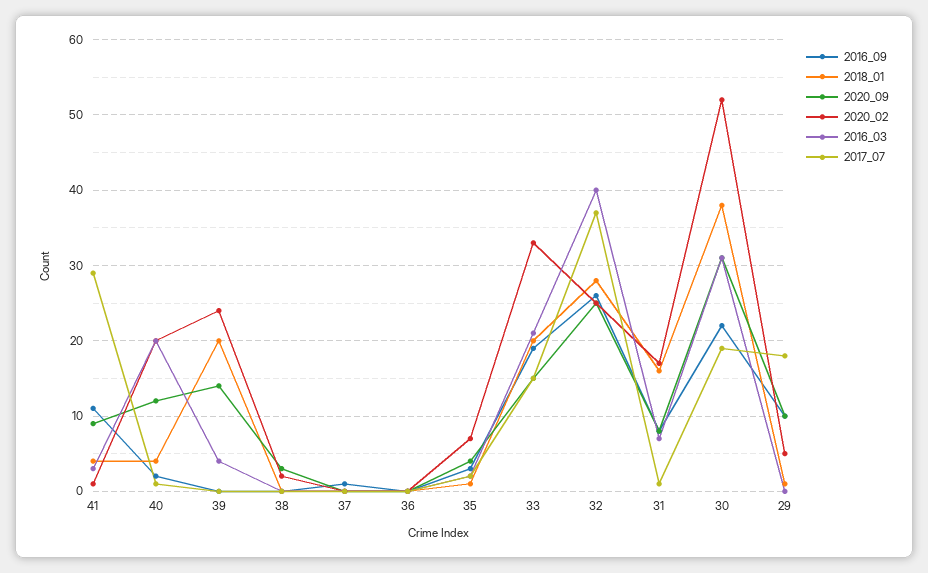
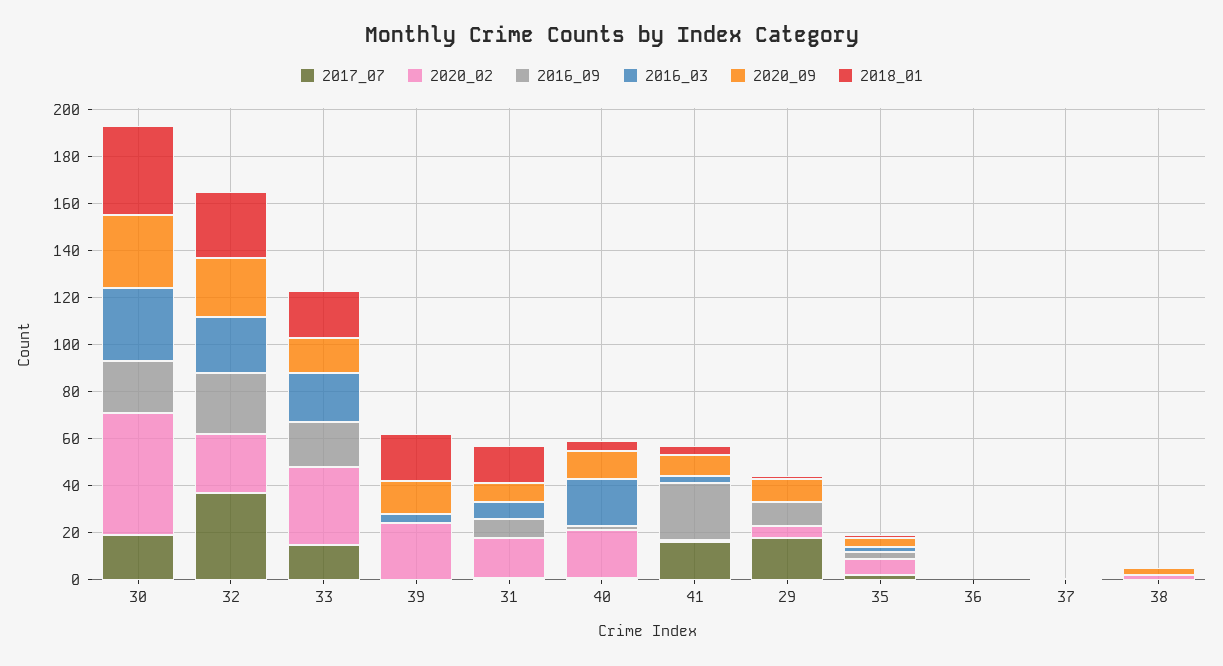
2016_09, 41: 11 -> 25
2017_07, 41: 29 -> 15
2016_03, 32: 40 -> 25

